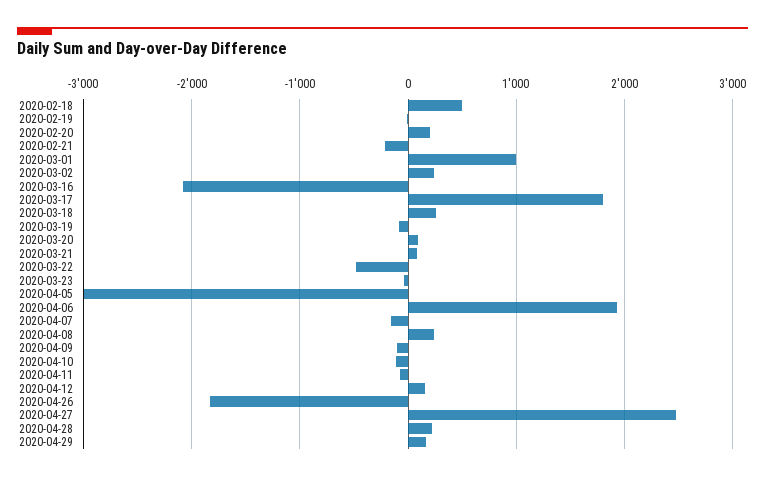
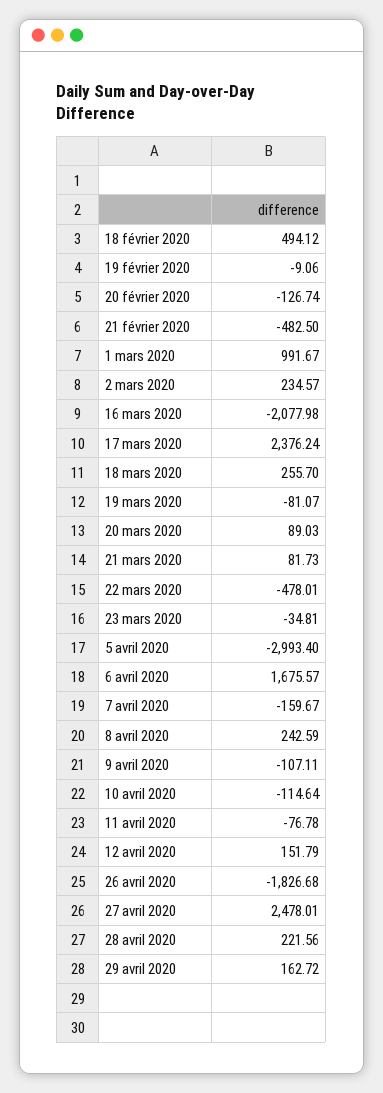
2020-02-20: 200 -> -126.74
2020-02-21: -200 -> -482.5
2020-03-17: 1800 -> 2376.24
2020-04-06: 1900 -> 1675.57

